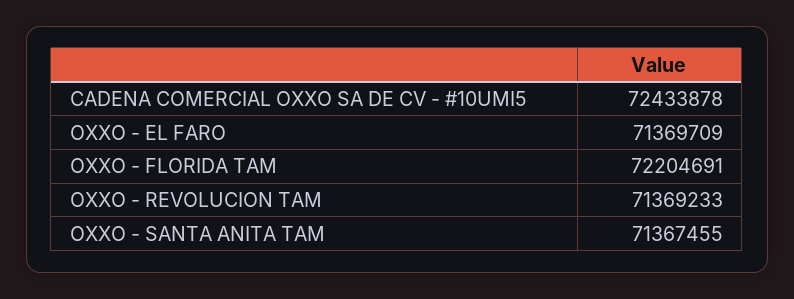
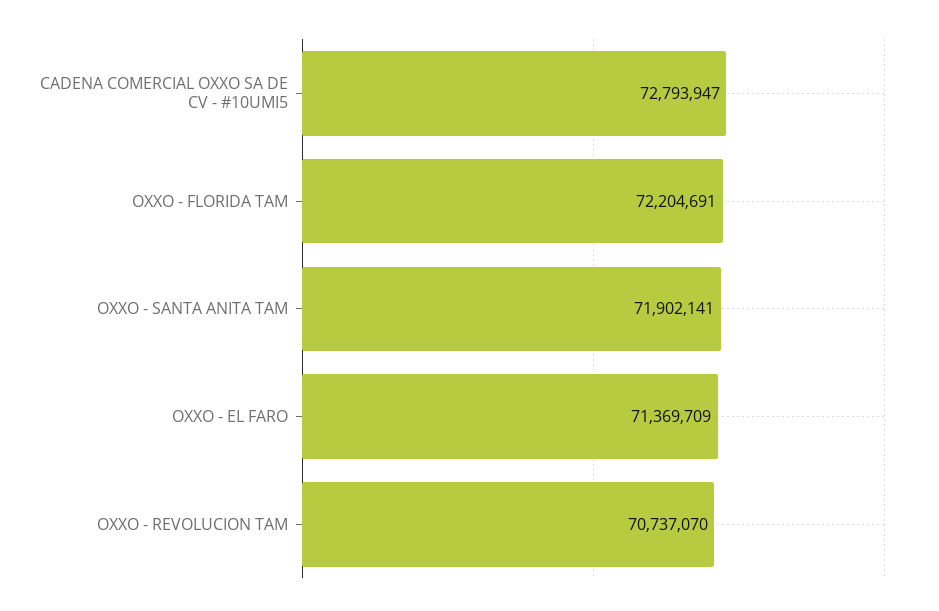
CADENA COMERCIAL OXXO SA DE CV - #10UMI5: 72433878 -> 72793947
OXXO - REVOLUCION TAM: 71369233 -> 70737070
OXXO - SANTA ANITA TAM: 71367455 -> 71902141

